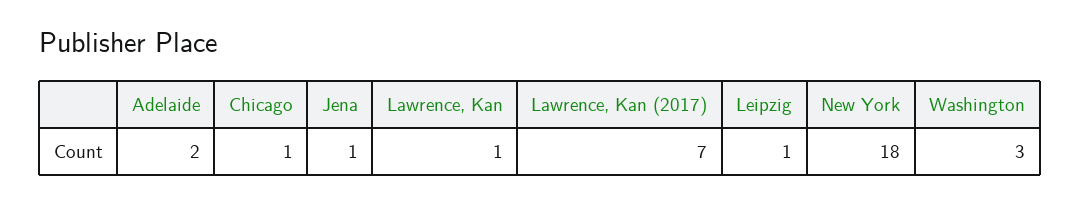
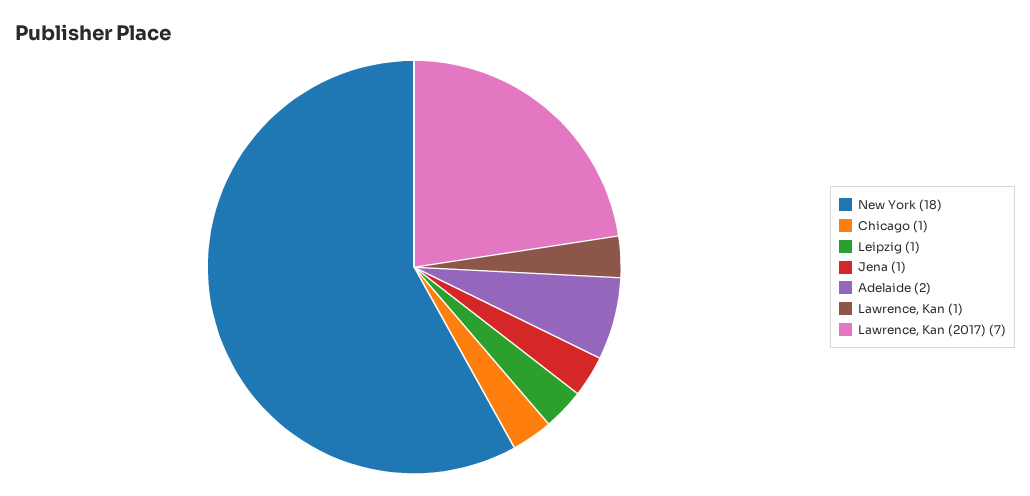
Washington: 3 -> none

